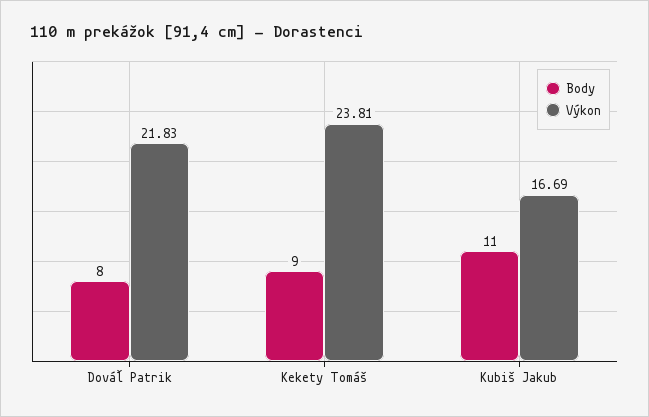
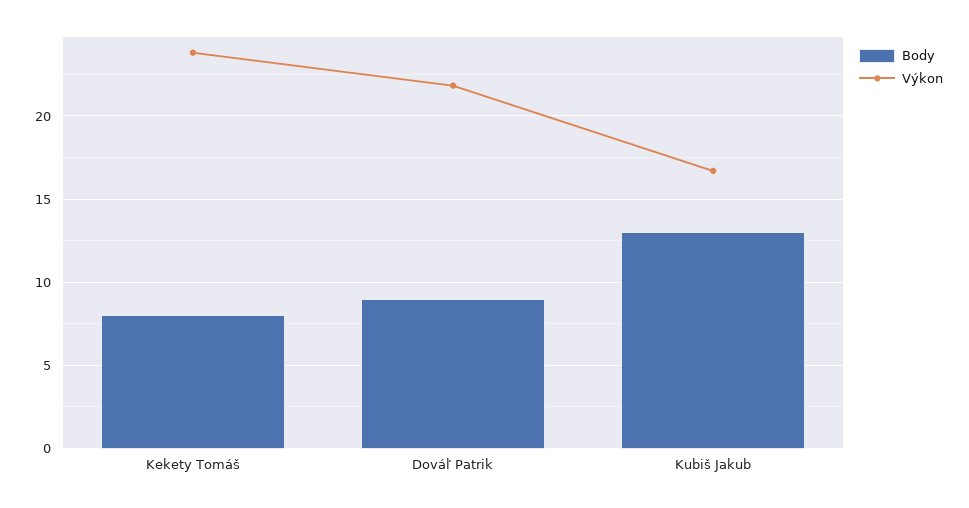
Body, Dováľ Patrik: 8 -> 9
Body, Kekety Tomáš: 9 -> 8
Body, Kubiš Jakub: 11 -> 13

